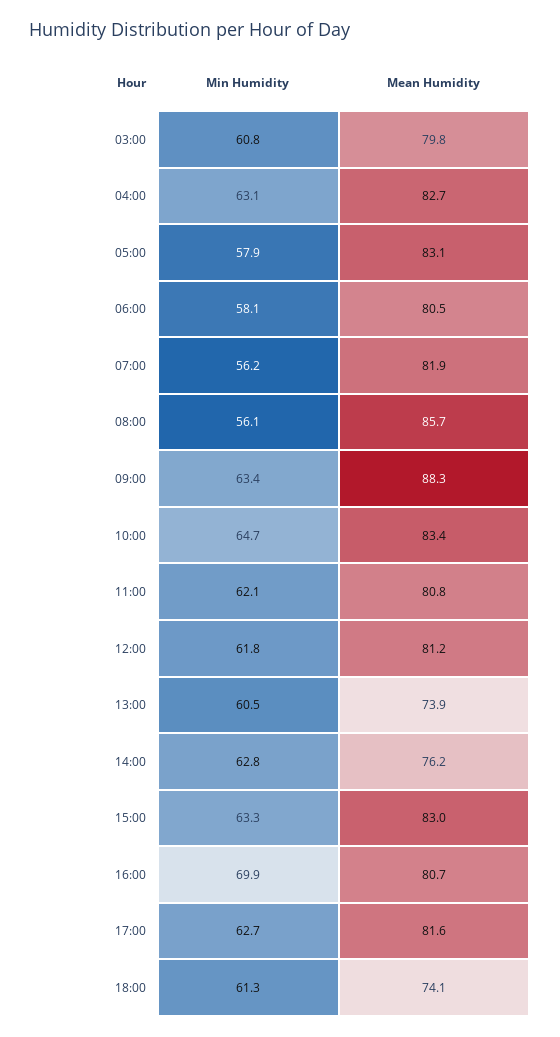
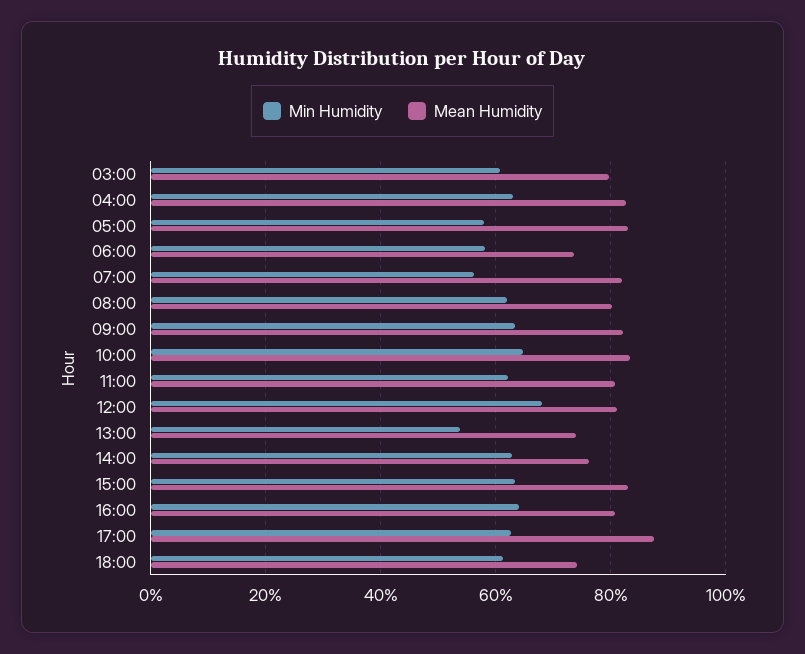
Mean Humidity, 06:00: 80.5 -> 74
Min Humidity, 08:00: 56.1 -> 62
Mean Humidity, 08:00: 85.7 -> 80
Mean Humidity, 09:00: 88.3 -> 82
Min Humidity, 12:00: 61.8 -> 68
Min Humidity, 13:00: 60.5 -> 54
Min Humidity, 16:00: 69.9 -> 64
Mean Humidity, 17:00: 81.6 -> 88

